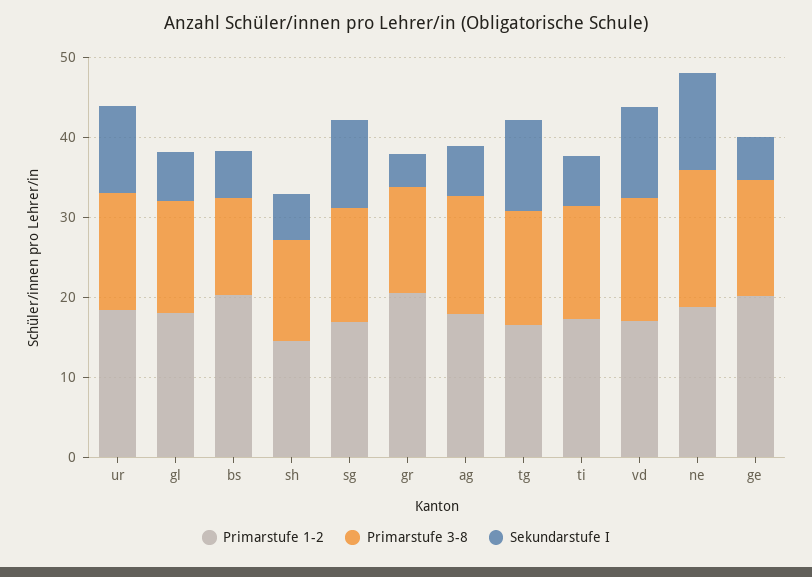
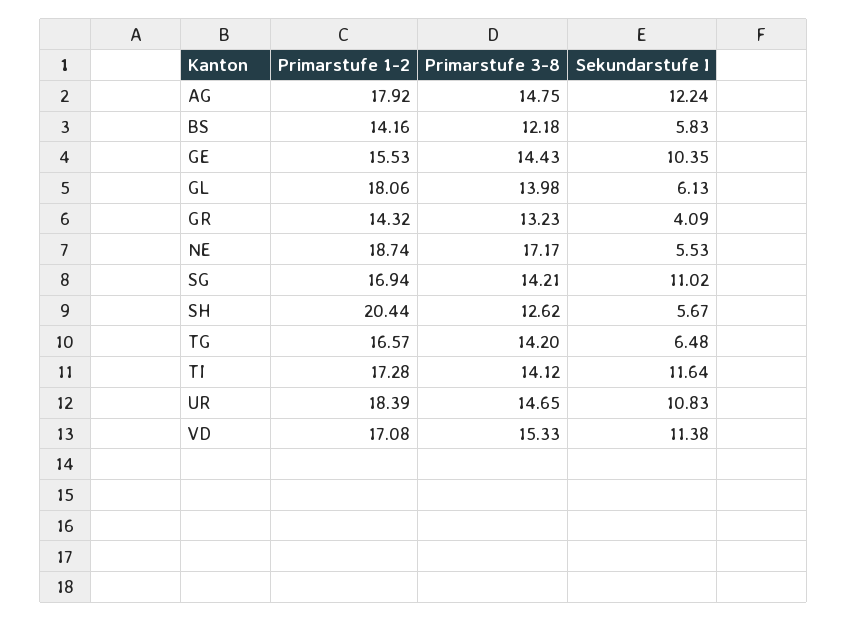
Primarstufe 1-2, bs: 20 -> 14.16
Primarstufe 1-2, sh: 14 -> 20.44
Primarstufe 1-2, gr: 20 -> 14.32
Sekundarstufe I, ag: 6 -> 12.24
Sekundarstufe I, tg: 12 -> 6.48
Sekundarstufe I, ti: 6 -> 11.64
Sekundarstufe I, ne: 12 -> 5.53
Primarstufe 1-2, ge: 20 -> 15.53
Sekundarstufe I, ge: 6 -> 10.35

